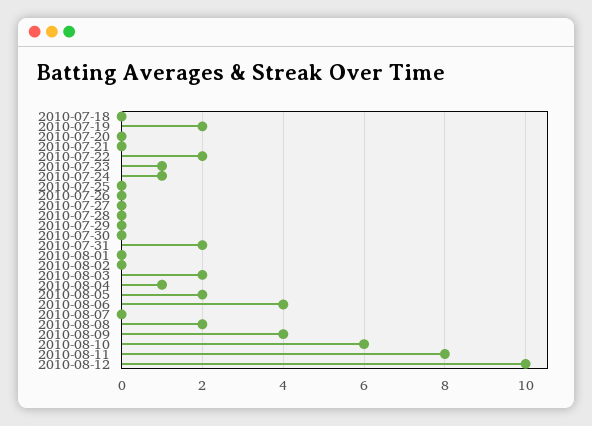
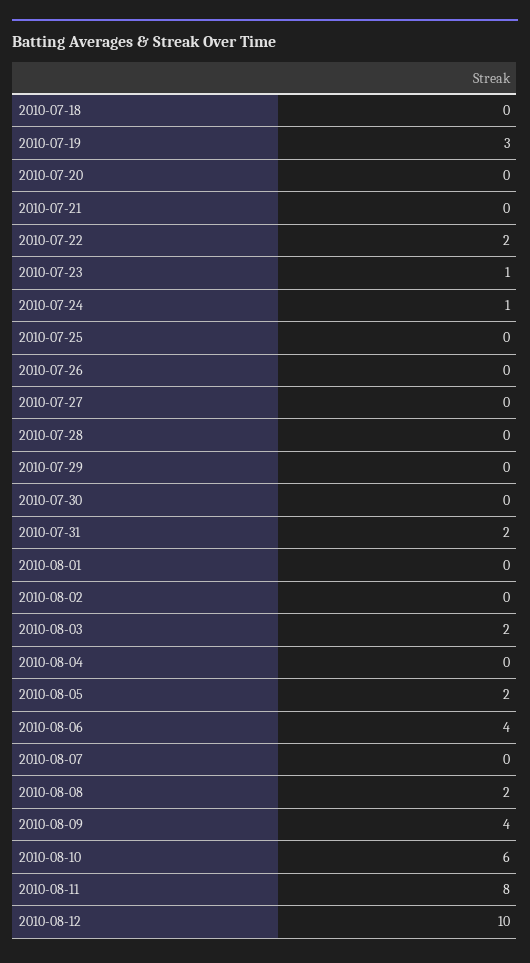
2010-07-19: 2 -> 3
2010-08-04: 1 -> 0

